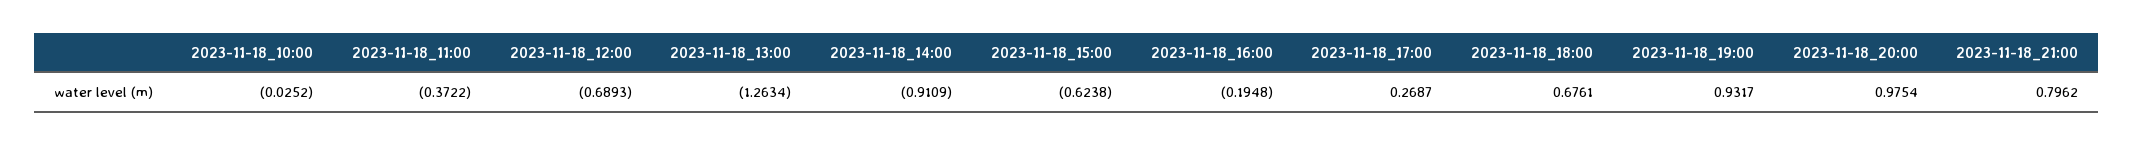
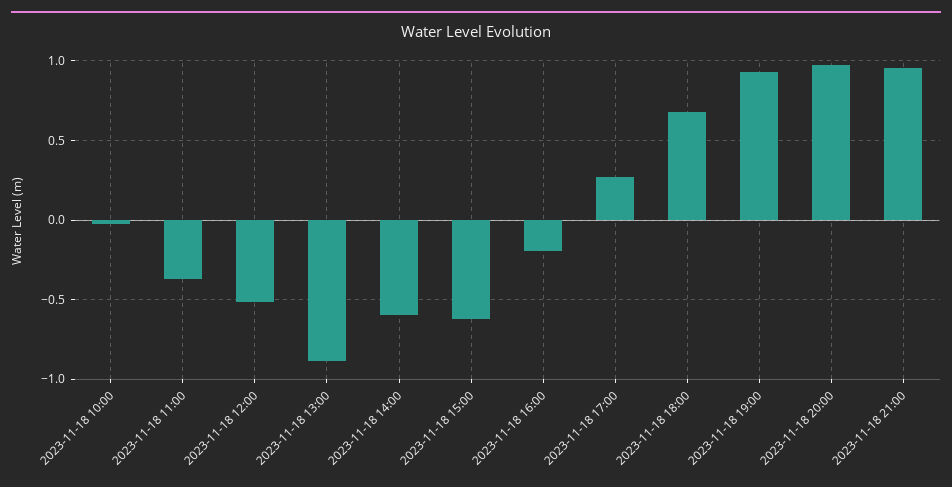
2023-11-18_12:00: -0.6893 -> -0.5
2023-11-18_13:00: -1.2634 -> -0.9
2023-11-18_14:00: -0.9109 -> -0.6
2023-11-18_21:00: 0.7962 -> 0.95

